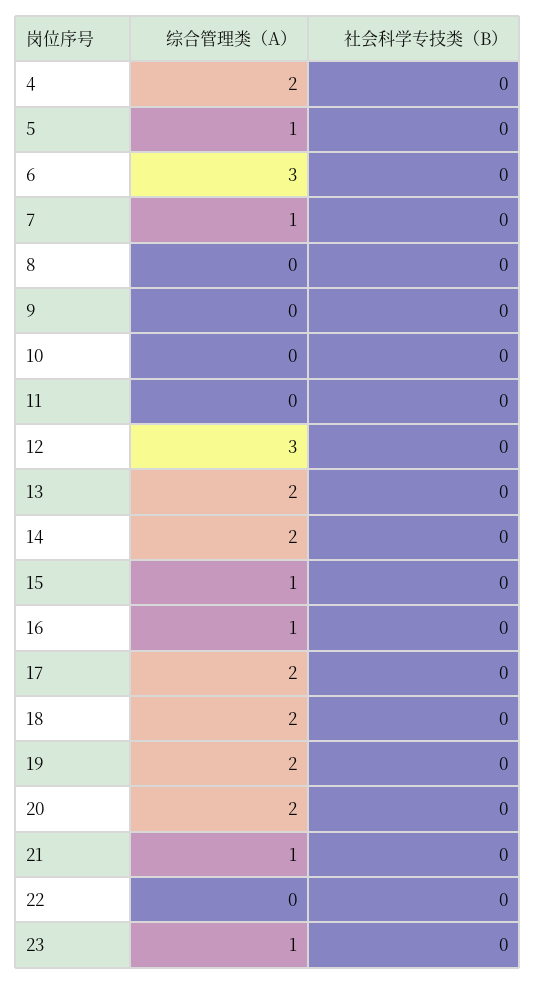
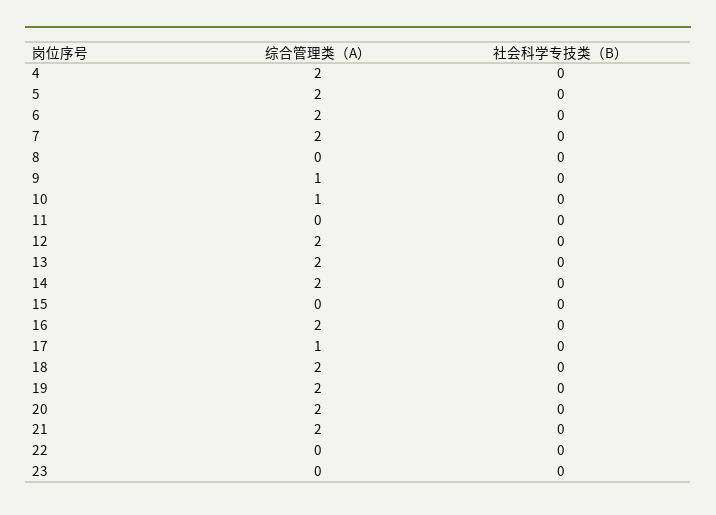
综合管理类（A）, 5: 1 -> 2
综合管理类（A）, 6: 3 -> 2
综合管理类（A）, 7: 1 -> 2
综合管理类（A）, 9: 0 -> 1
综合管理类（A）, 10: 0 -> 1
综合管理类（A）, 12: 3 -> 2
综合管理类（A）, 15: 1 -> 0
综合管理类（A）, 16: 1 -> 2
综合管理类（A）, 17: 2 -> 1
综合管理类（A）, 21: 1 -> 2
综合管理类（A）, 23: 1 -> 0

